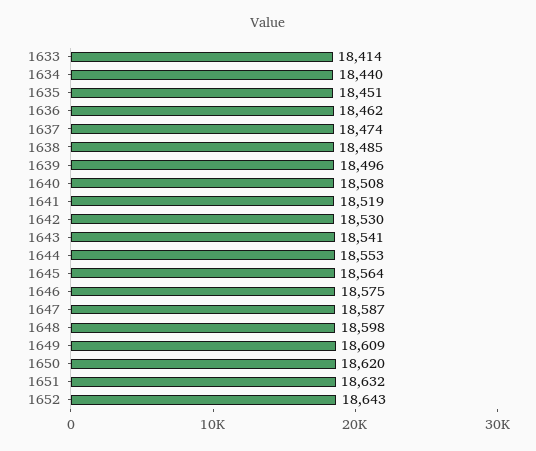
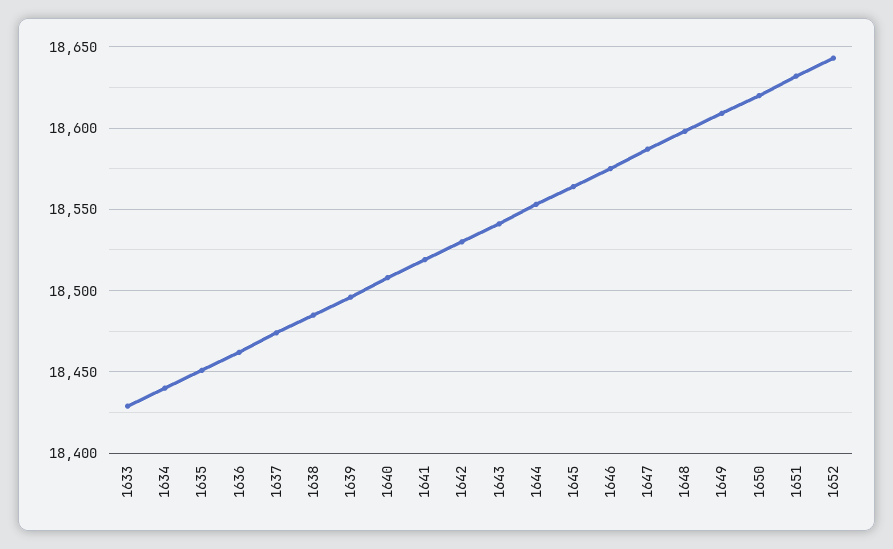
1633: 18414 -> 18430

